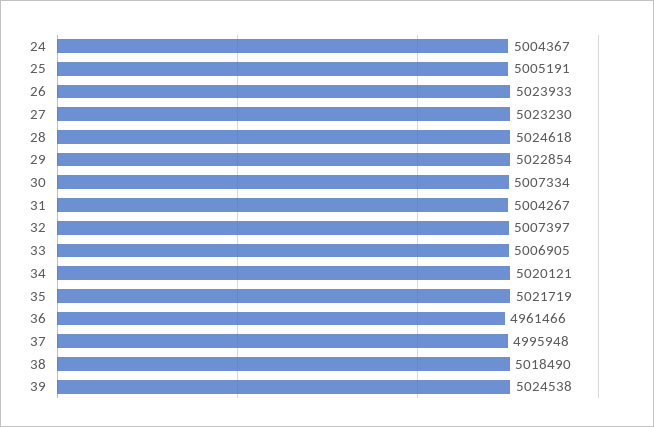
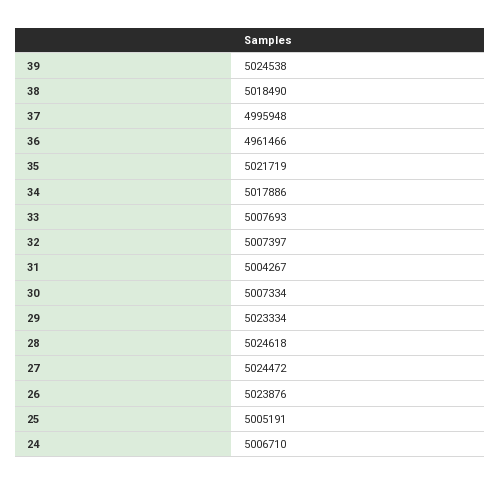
24: 5004367 -> 5006710
26: 5023933 -> 5023876
27: 5023230 -> 5024472
29: 5022854 -> 5023334
33: 5006905 -> 5007693
34: 5020121 -> 5017886

